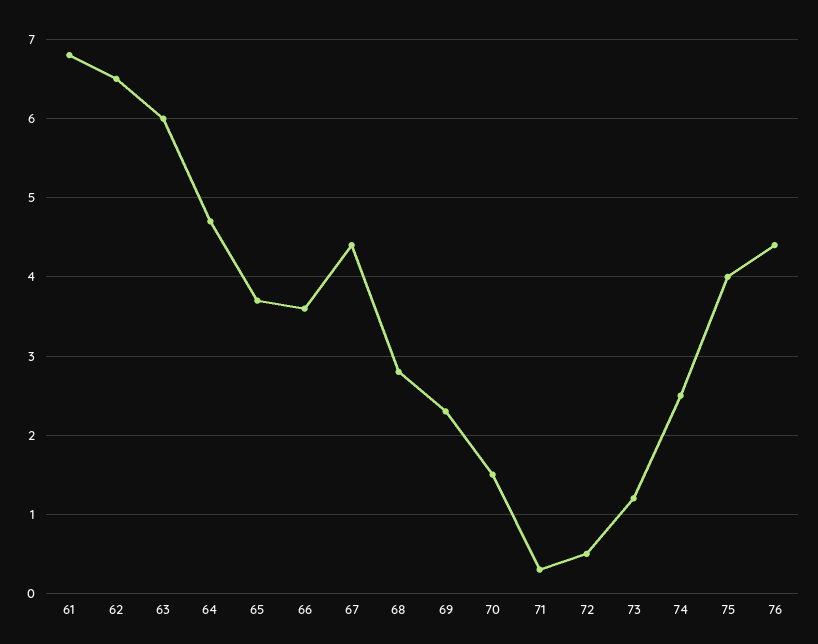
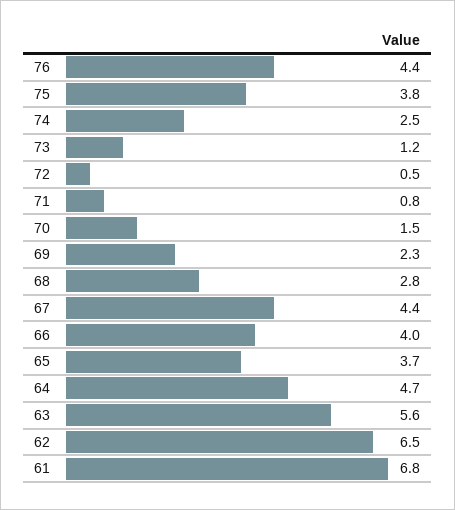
63: 6 -> 5.6
66: 3.6 -> 4
71: 0.3 -> 0.8
75: 4 -> 3.8

